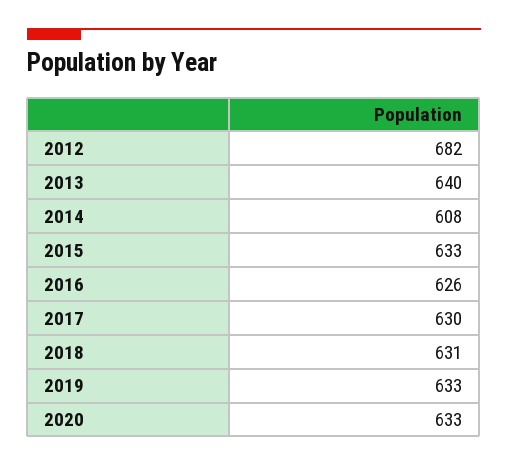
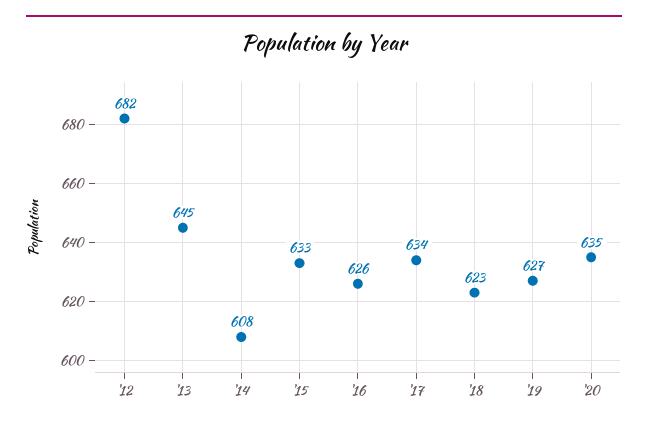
2013: 640 -> 645
2017: 630 -> 634
2018: 631 -> 623
2019: 633 -> 627
2020: 633 -> 635

